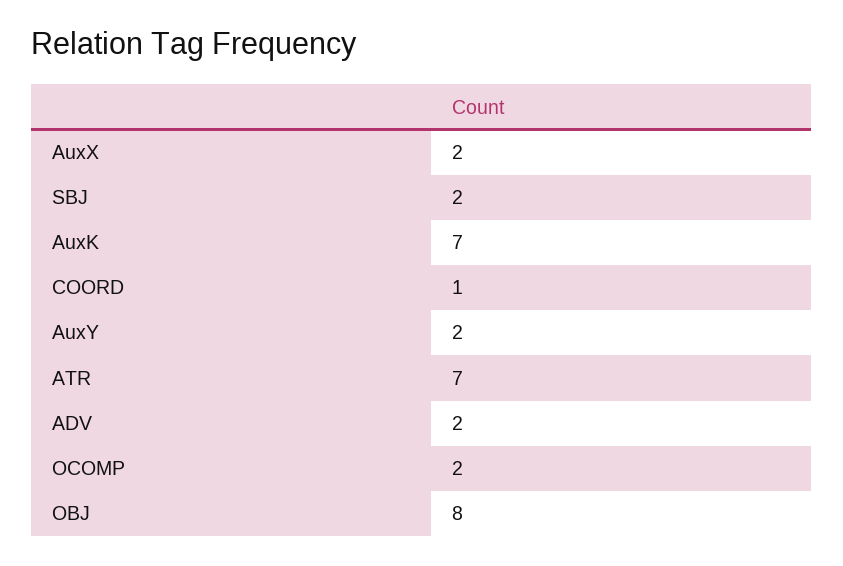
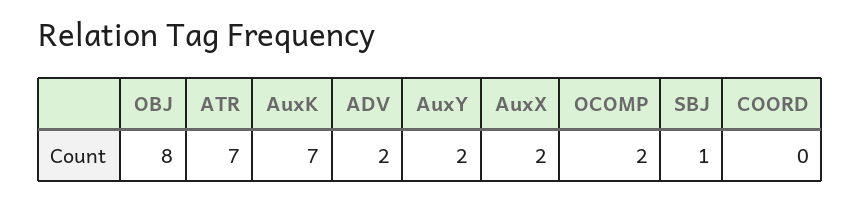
SBJ: 2 -> 1
COORD: 1 -> 0

